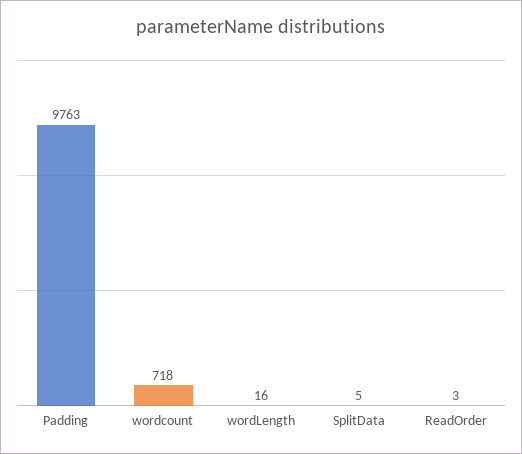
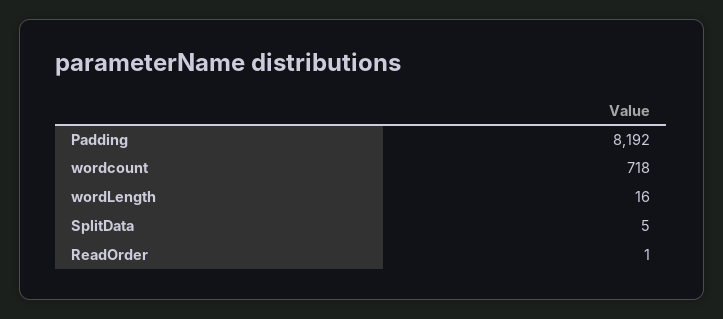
Padding: 9763 -> 8192
ReadOrder: 3 -> 1

